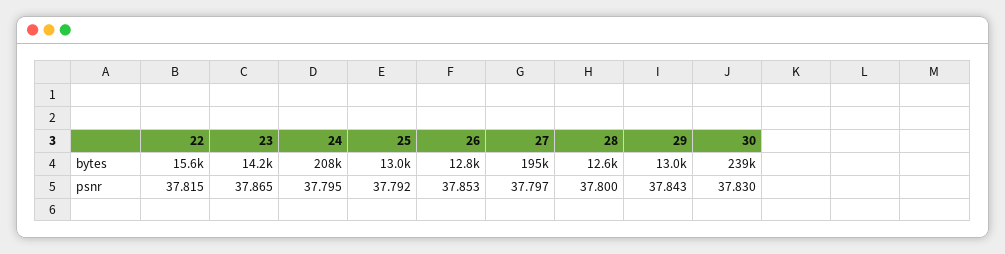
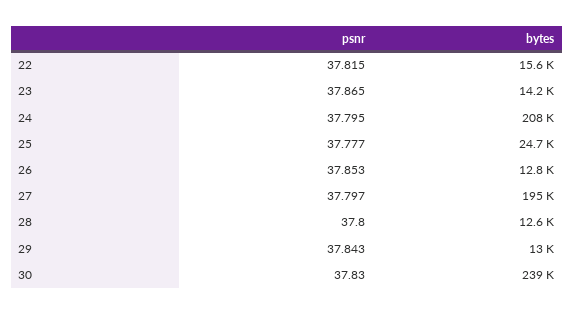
25, bytes: 13000 -> 24700
25, psnr: 37.792 -> 37.777

